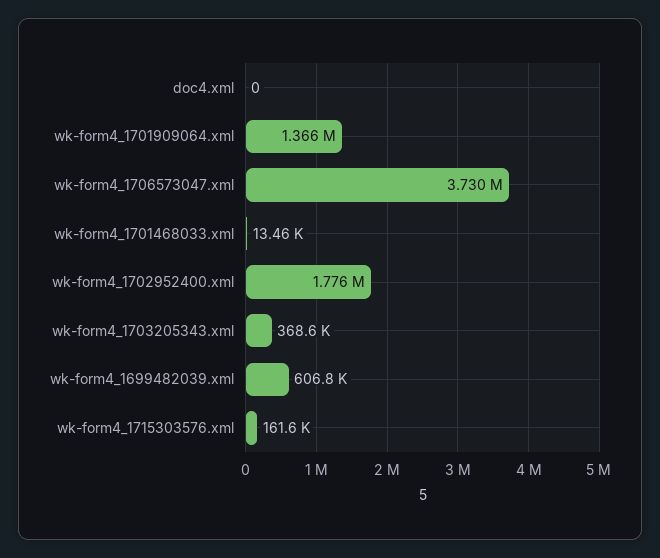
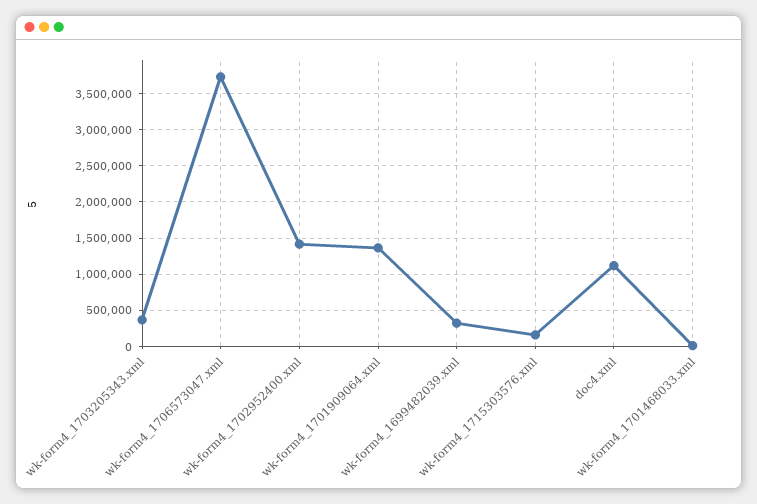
doc4.xml: 0 -> 1100000
wk-form4_1702952400.xml: 1776000 -> 1400000
wk-form4_1699482039.xml: 606800 -> 300000

